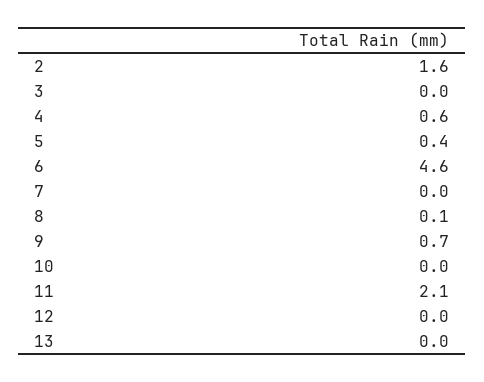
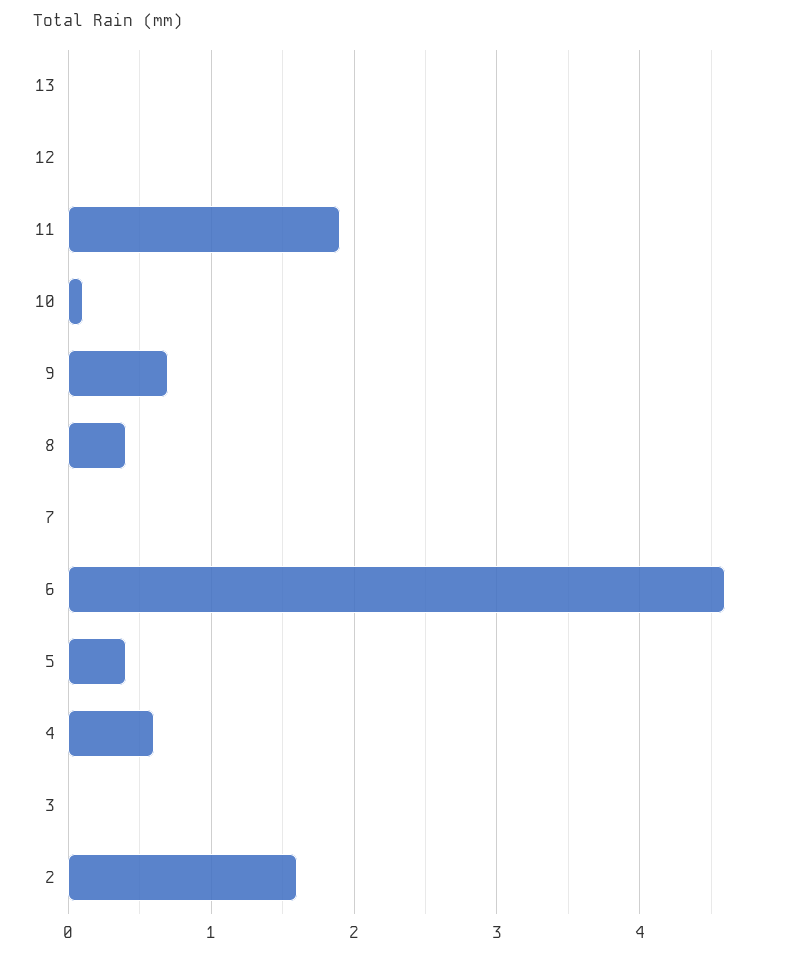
8: 0.1 -> 0.4
10: 0 -> 0.1
11: 2.1 -> 1.9

